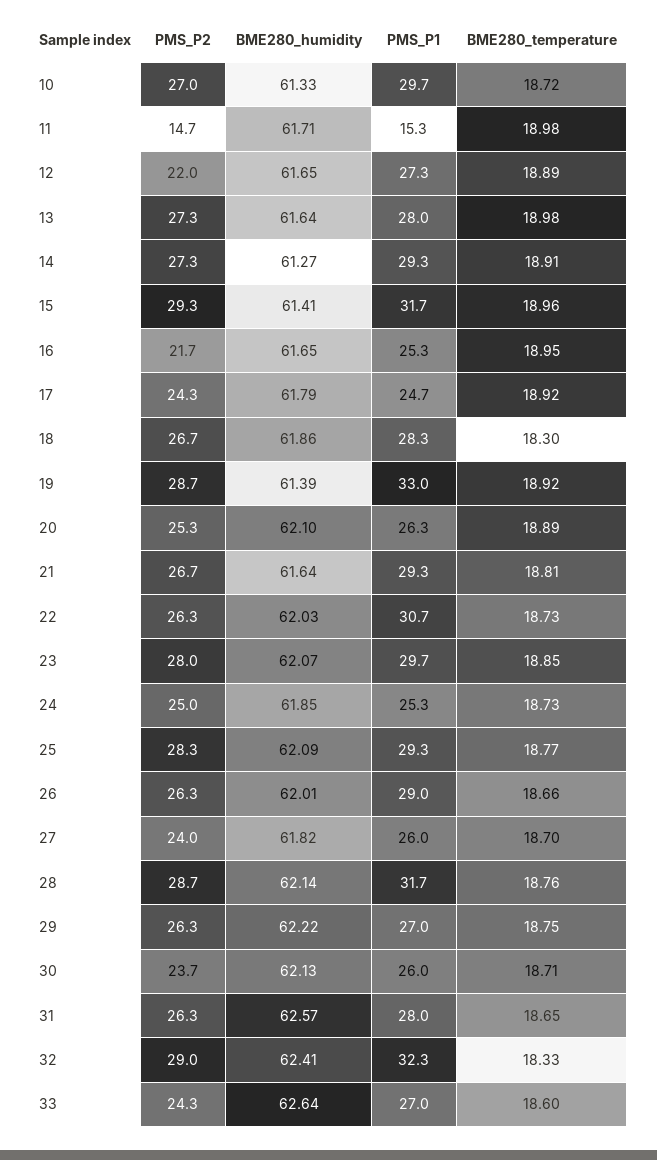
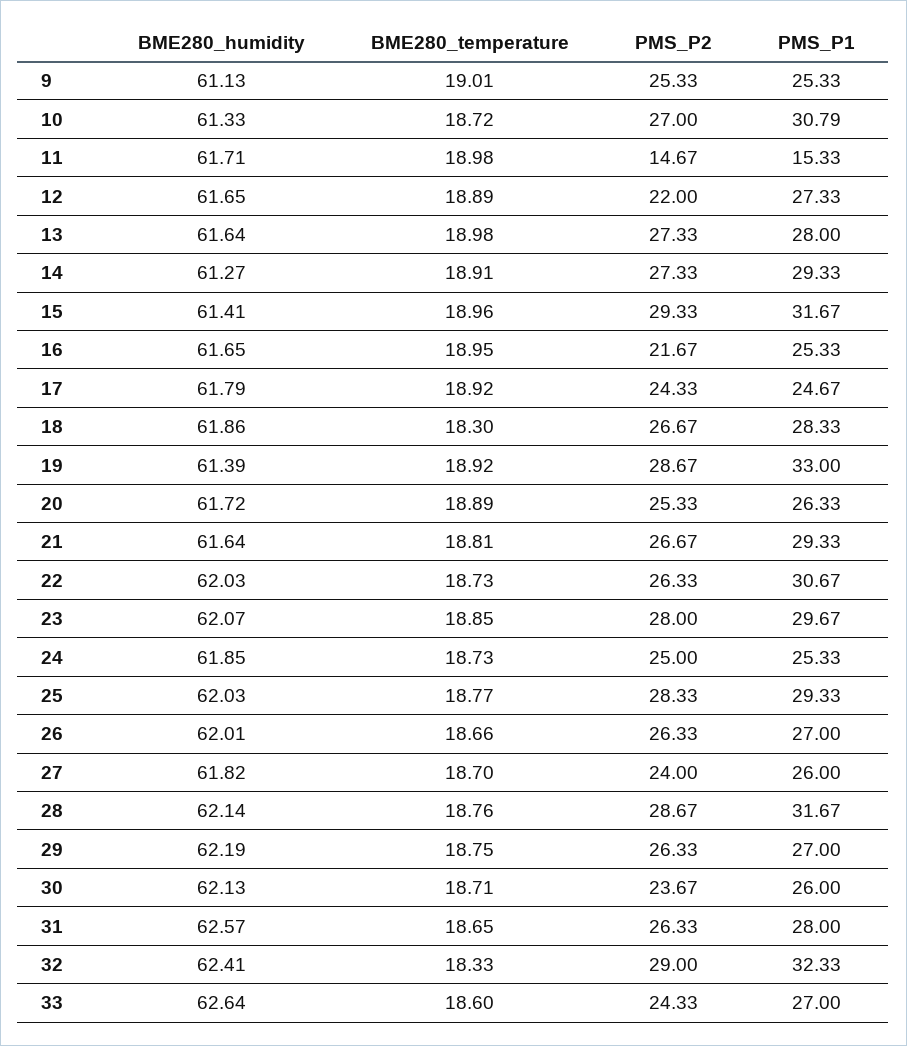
PMS_P1, 10: 29.7 -> 30.79
BME280_humidity, 20: 62.1 -> 61.72
BME280_humidity, 25: 62.09 -> 62.03
PMS_P1, 26: 29 -> 27
BME280_humidity, 29: 62.22 -> 62.19
BME280_humidity, 9: none -> 61.13
BME280_temperature, 9: none -> 19.01
PMS_P2, 9: none -> 25.33
PMS_P1, 9: none -> 25.33

